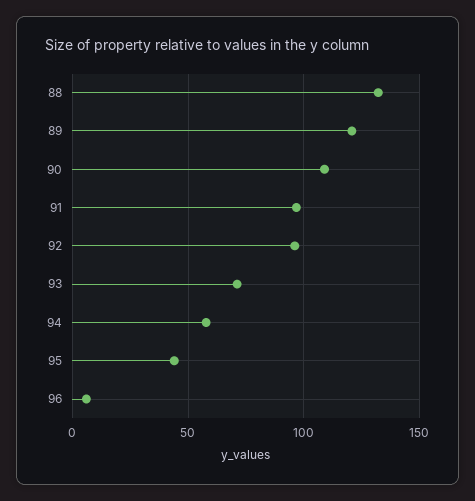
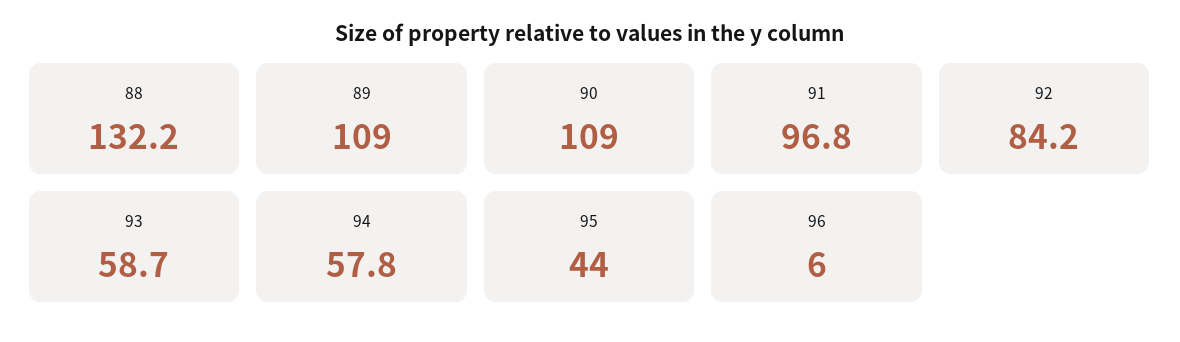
89: 120 -> 109
92: 95 -> 84.2
93: 70 -> 58.7

